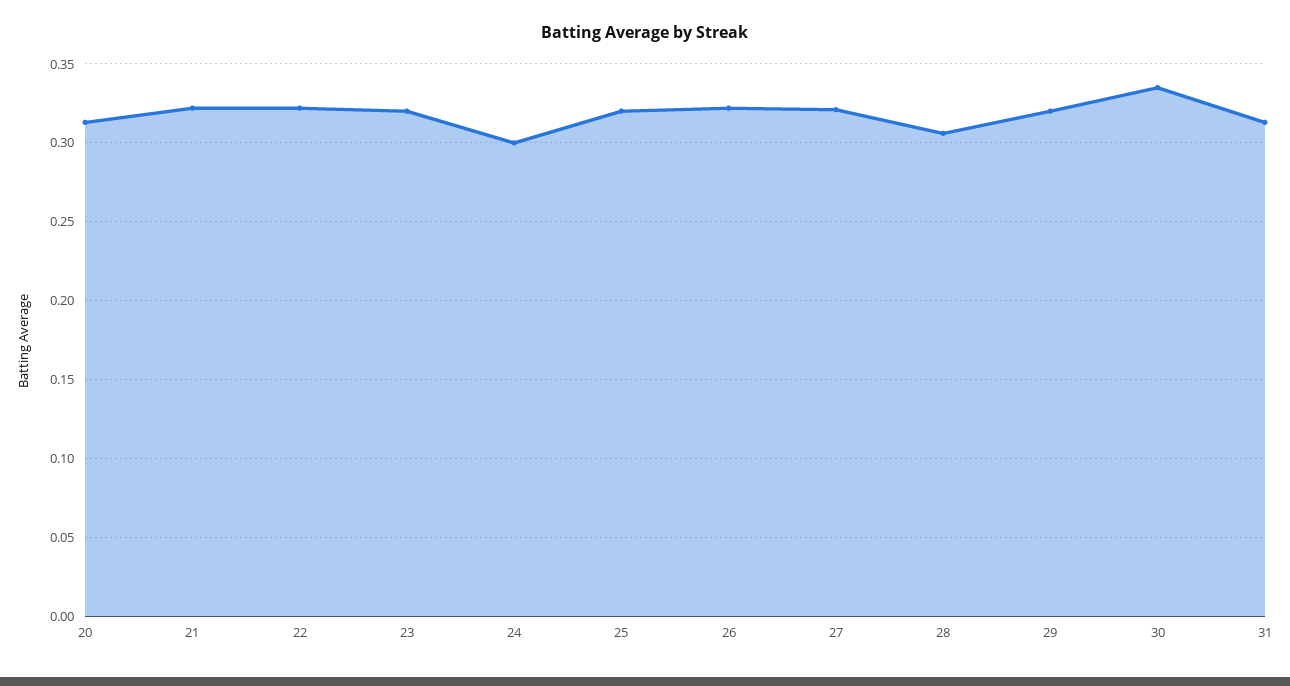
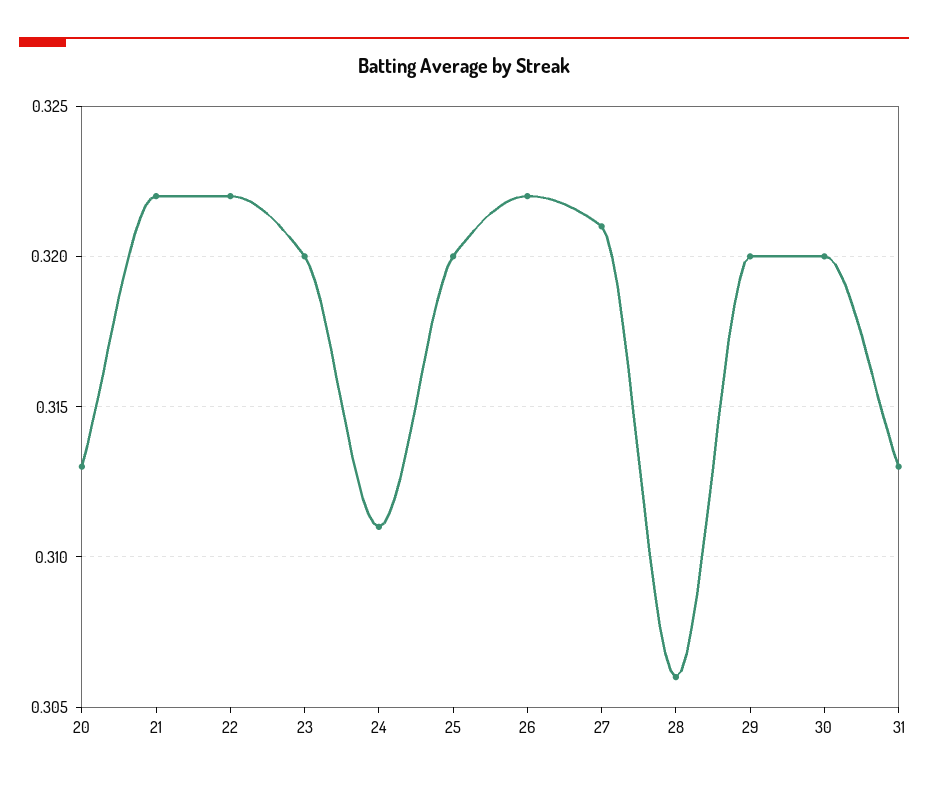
24: 0.3 -> 0.311
30: 0.335 -> 0.32

